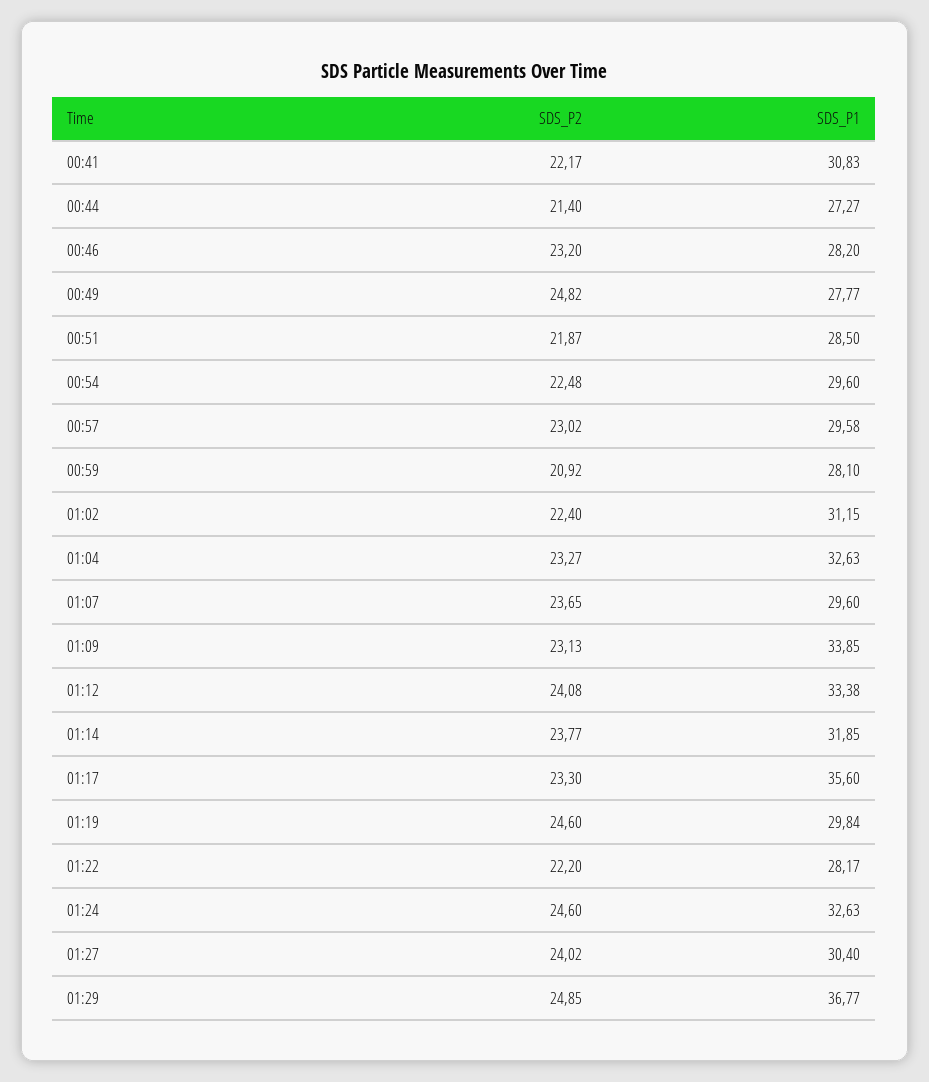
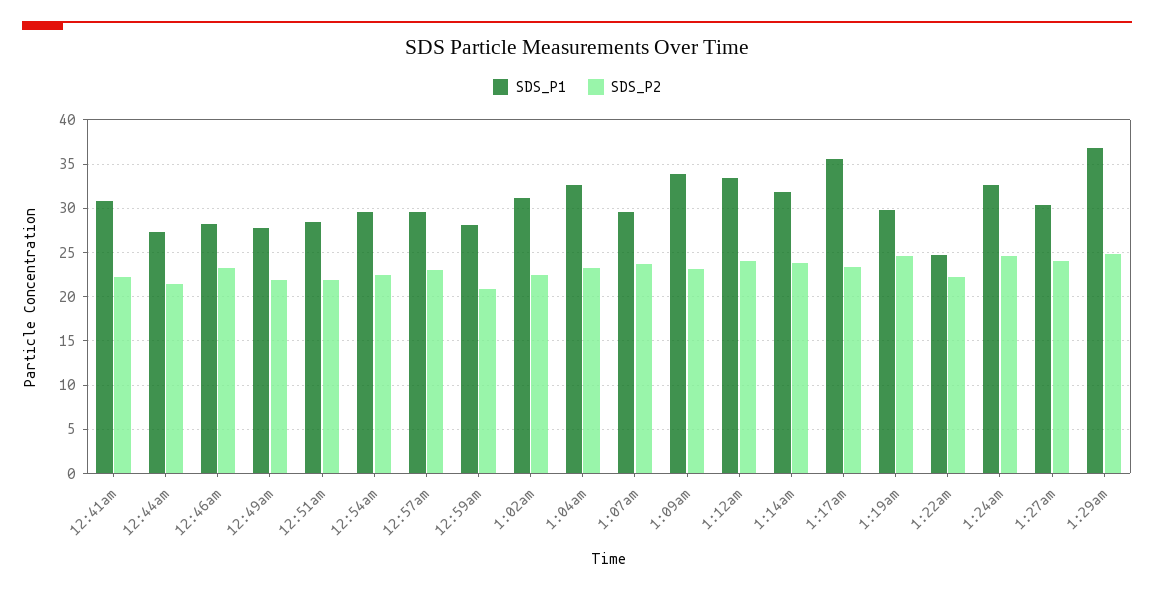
SDS_P2, 00:49: 24.82 -> 22
SDS_P1, 01:22: 28.17 -> 25

